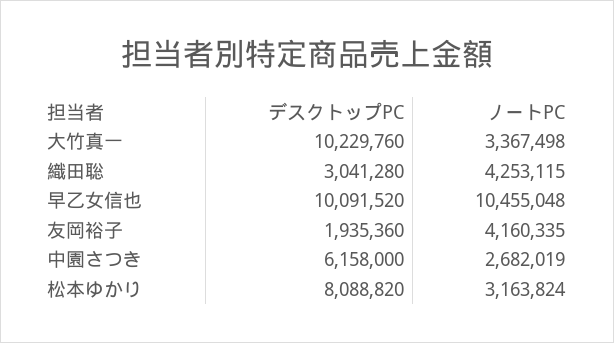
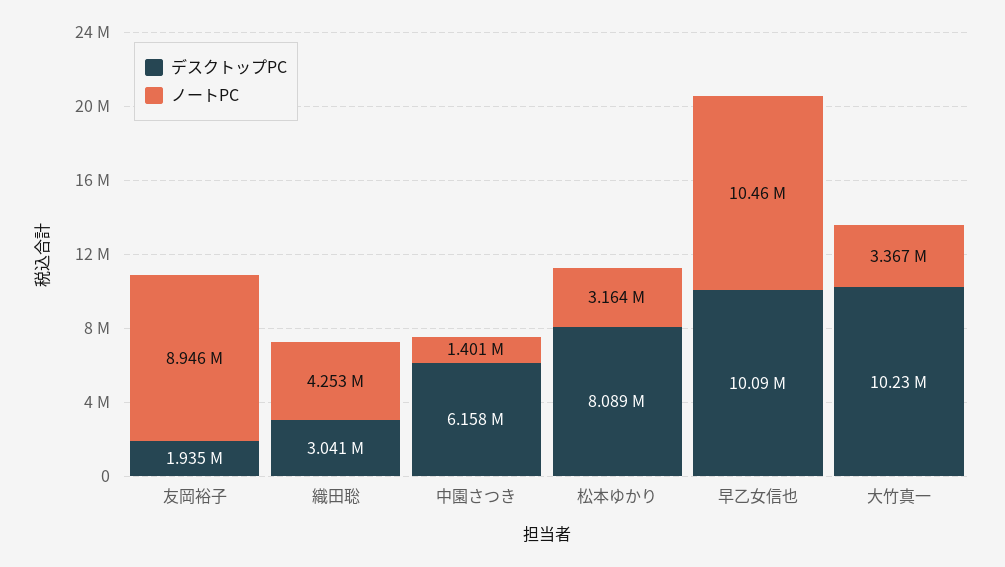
ノートPC, 友岡裕子: 4160335 -> 8946000
ノートPC, 中園さつき: 2682019 -> 1401000

